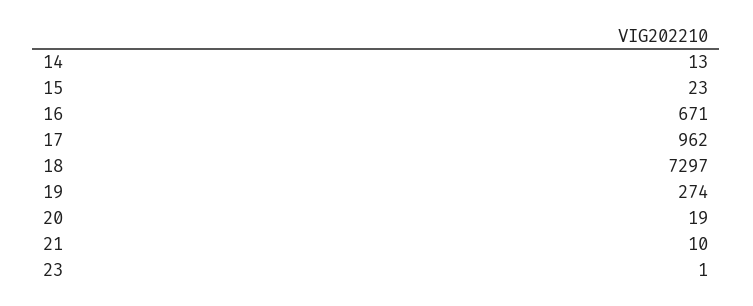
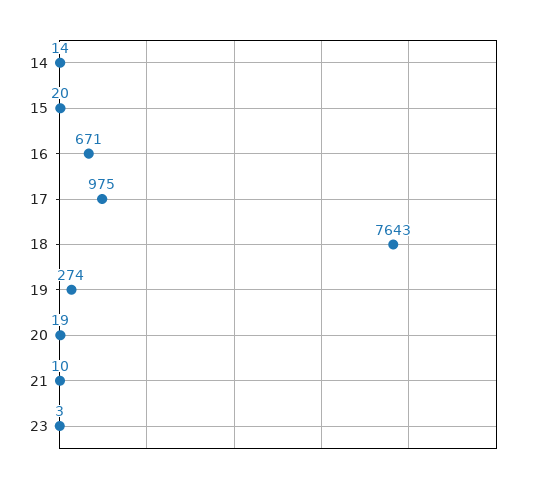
14: 13 -> 14
15: 23 -> 20
17: 962 -> 975
18: 7297 -> 7643
23: 1 -> 3

